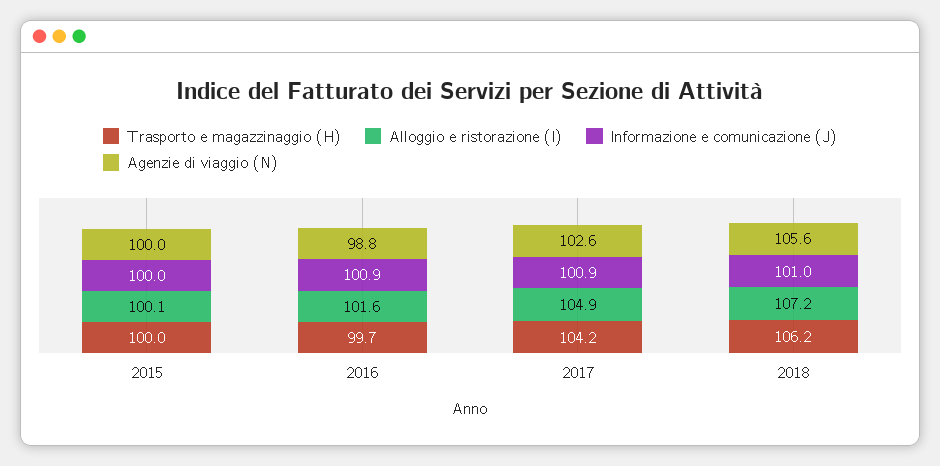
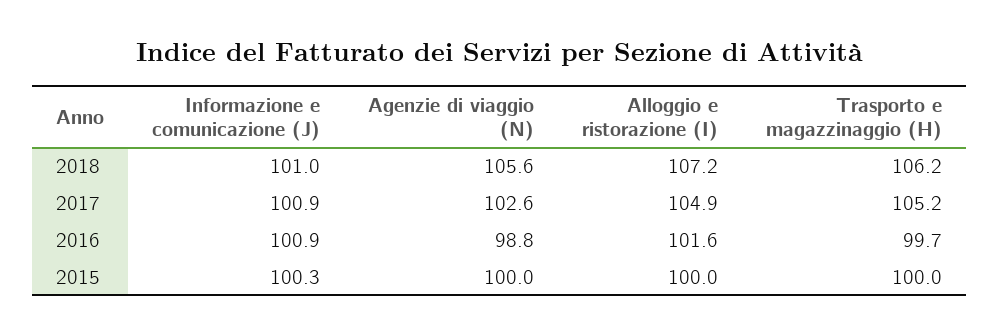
Alloggio e ristorazione (I), 2015: 100.1 -> 100
Informazione e comunicazione (J), 2015: 100 -> 100.3
Trasporto e magazzinaggio (H), 2017: 104.2 -> 105.2

